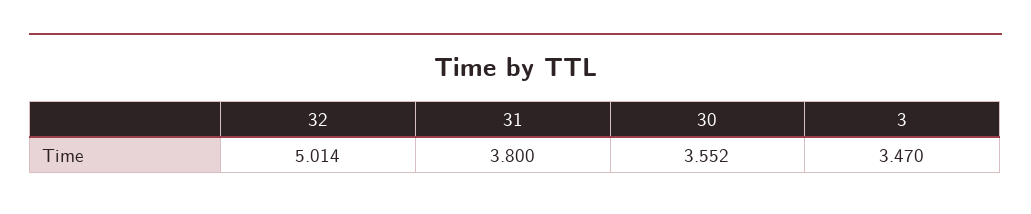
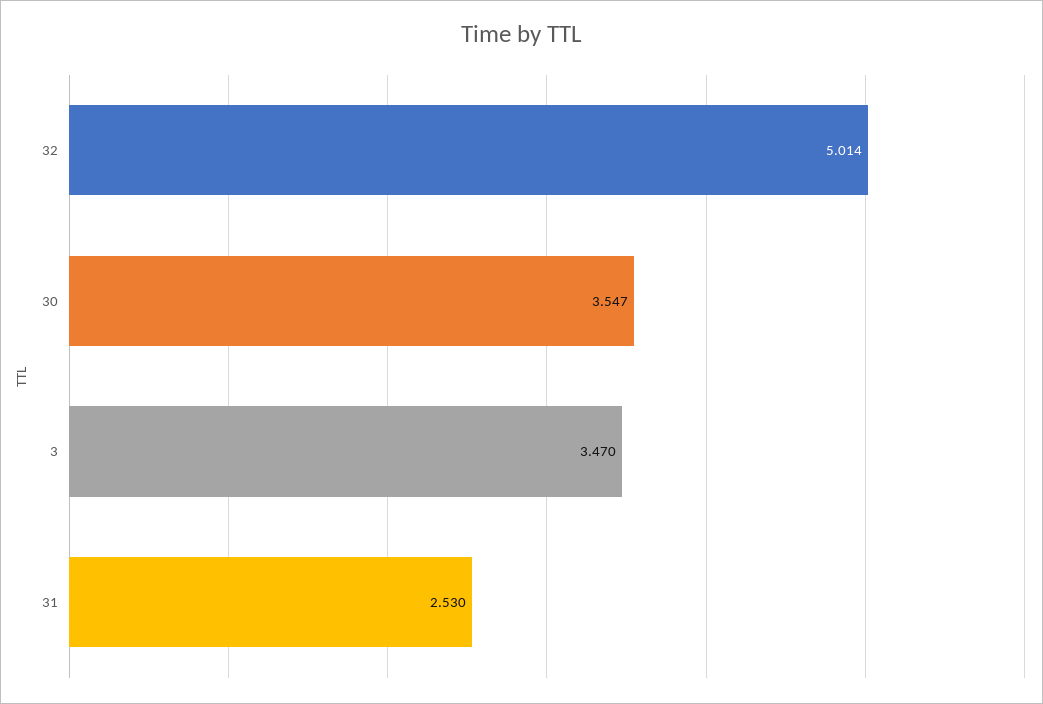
31: 3.8 -> 2.53
30: 3.552 -> 3.547

